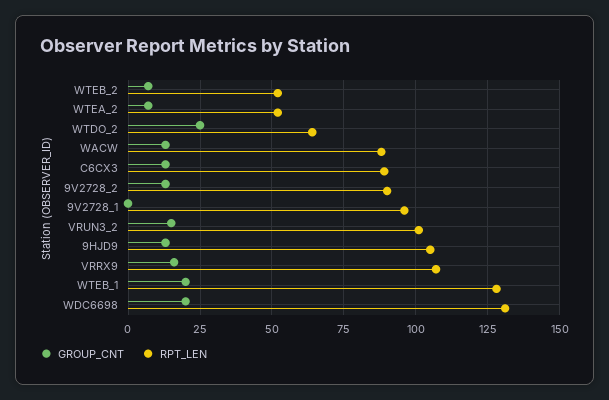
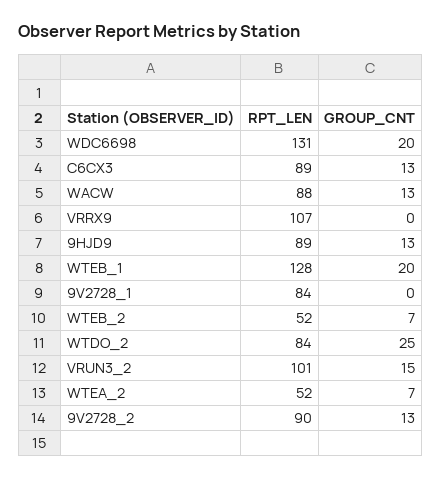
RPT_LEN, WTDO_2: 65 -> 84
RPT_LEN, 9V2728_1: 95 -> 84
RPT_LEN, 9HJD9: 105 -> 89
GROUP_CNT, VRRX9: 15 -> 0

